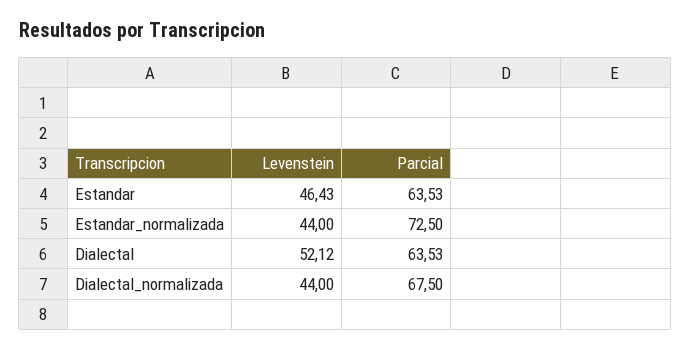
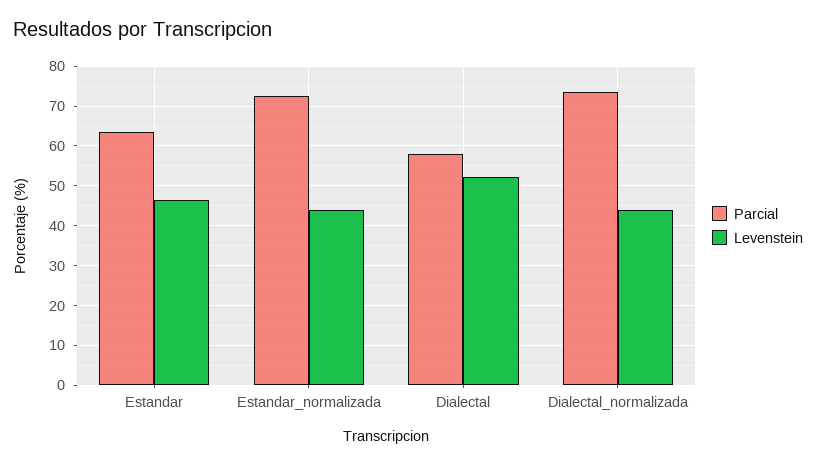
Parcial, Dialectal: 63.53 -> 58
Parcial, Dialectal_normalizada: 67.5 -> 74

